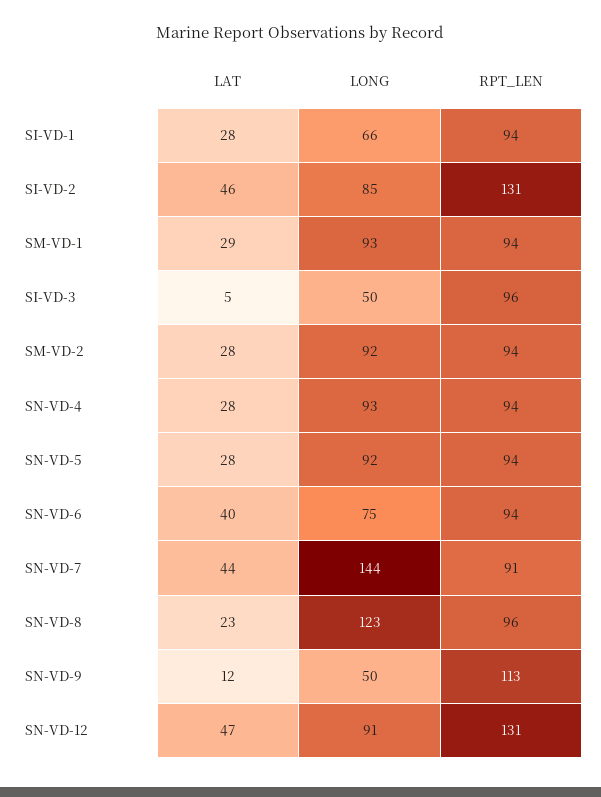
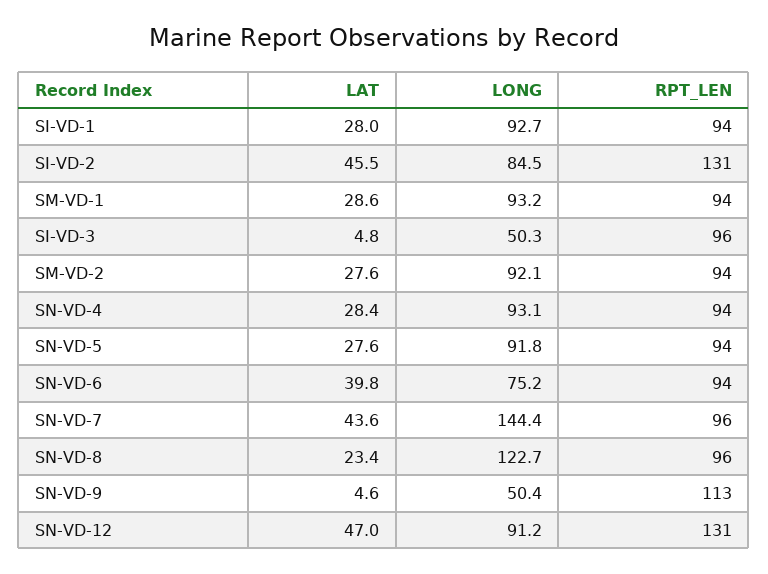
LONG, SI-VD-1: 66 -> 92.7
RPT_LEN, SN-VD-7: 91 -> 96
LAT, SN-VD-9: 12 -> 4.6

